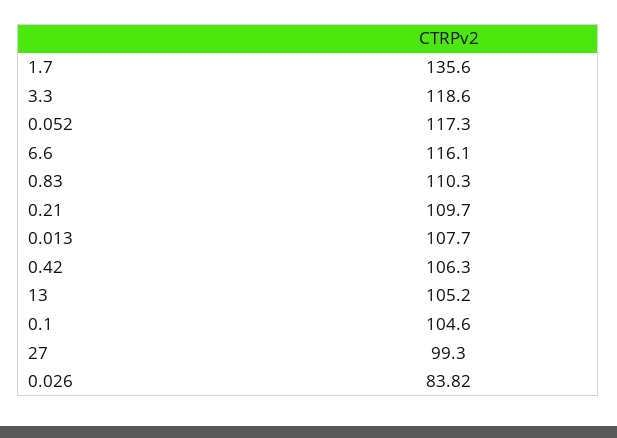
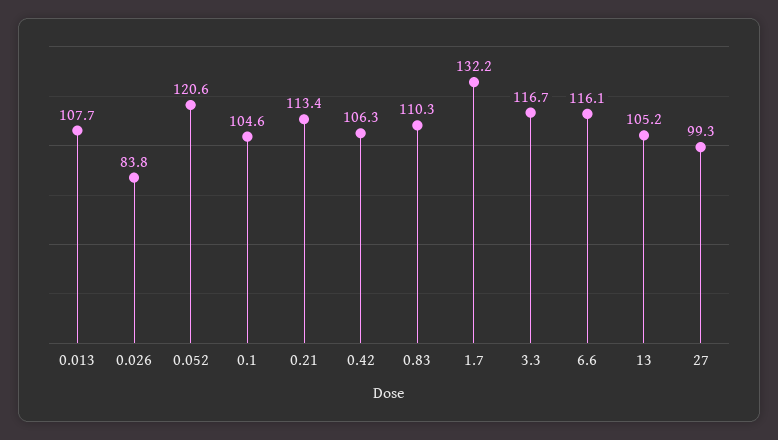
1.7: 135.6 -> 132.2
3.3: 118.6 -> 116.7
0.052: 117.3 -> 120.6
0.21: 109.7 -> 113.4

